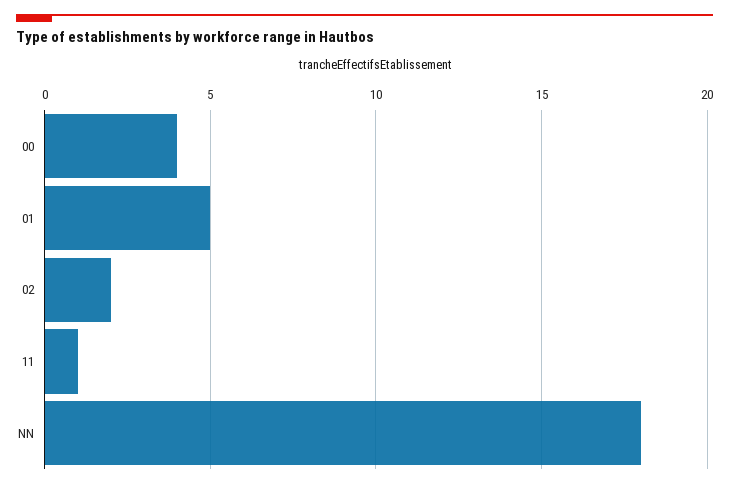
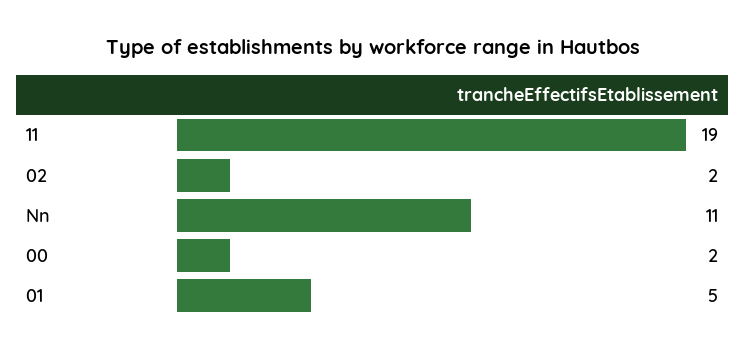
00: 4 -> 2
11: 1 -> 19
NN: 18 -> 11

